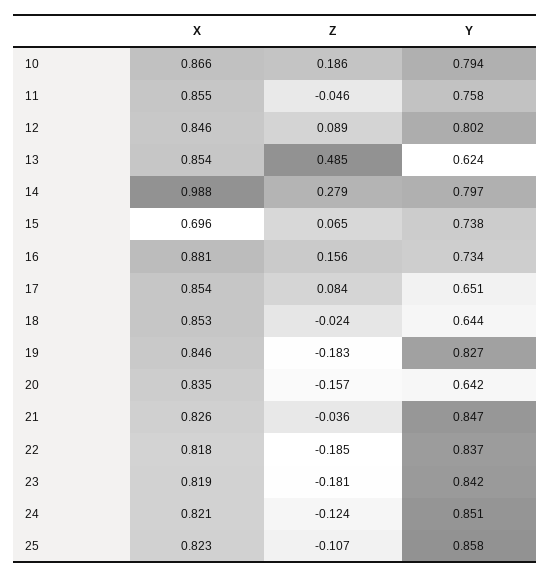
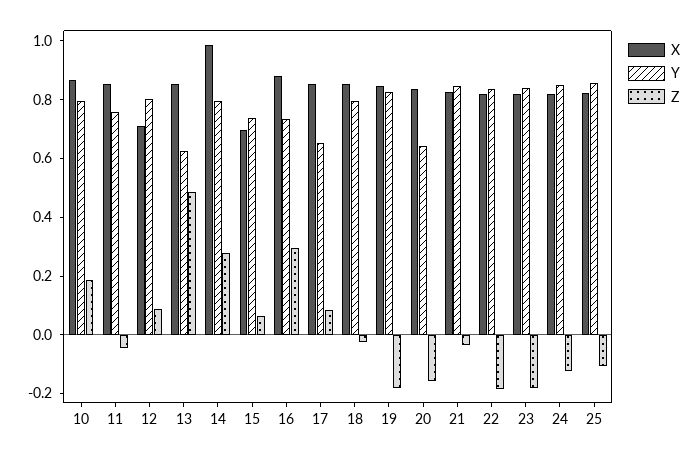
X, 12: 0.846 -> 0.7
Z, 16: 0.156 -> 0.3
Y, 18: 0.644 -> 0.8

